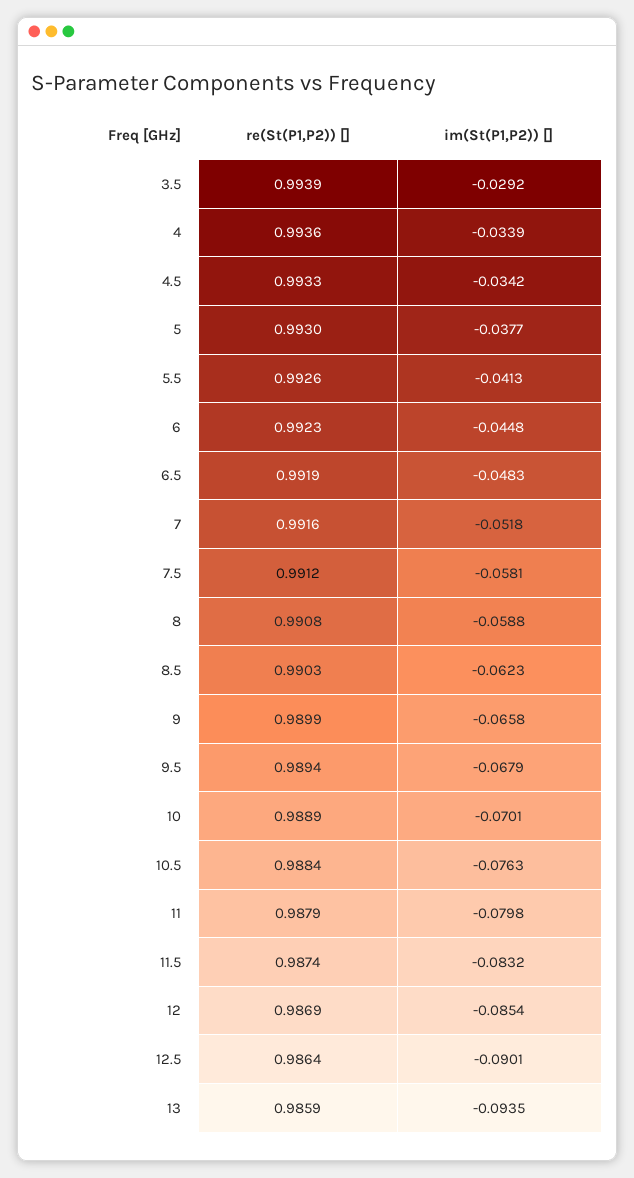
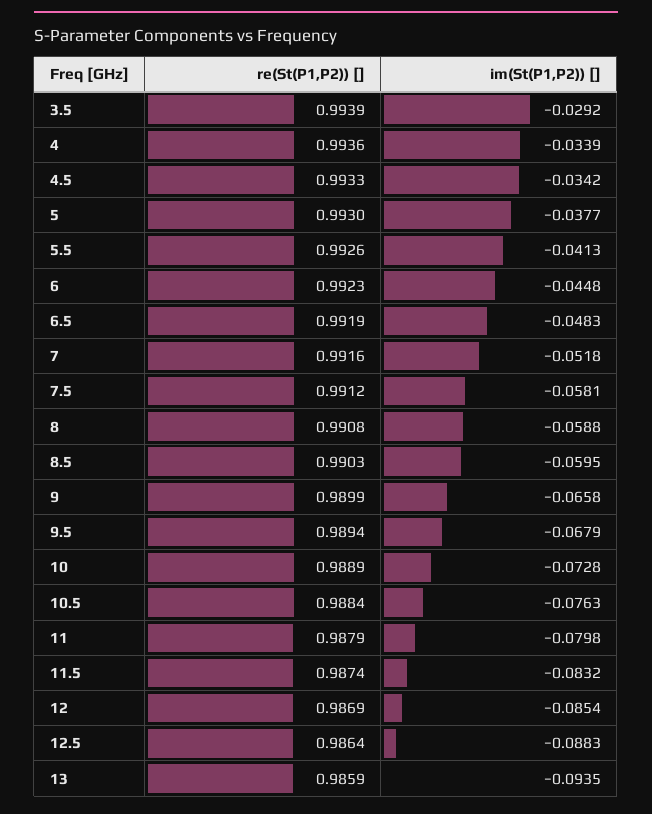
im(St(P1,P2)) [], 8.5: -0.0623 -> -0.0595
im(St(P1,P2)) [], 10: -0.0701 -> -0.0728
im(St(P1,P2)) [], 12.5: -0.0901 -> -0.0883

